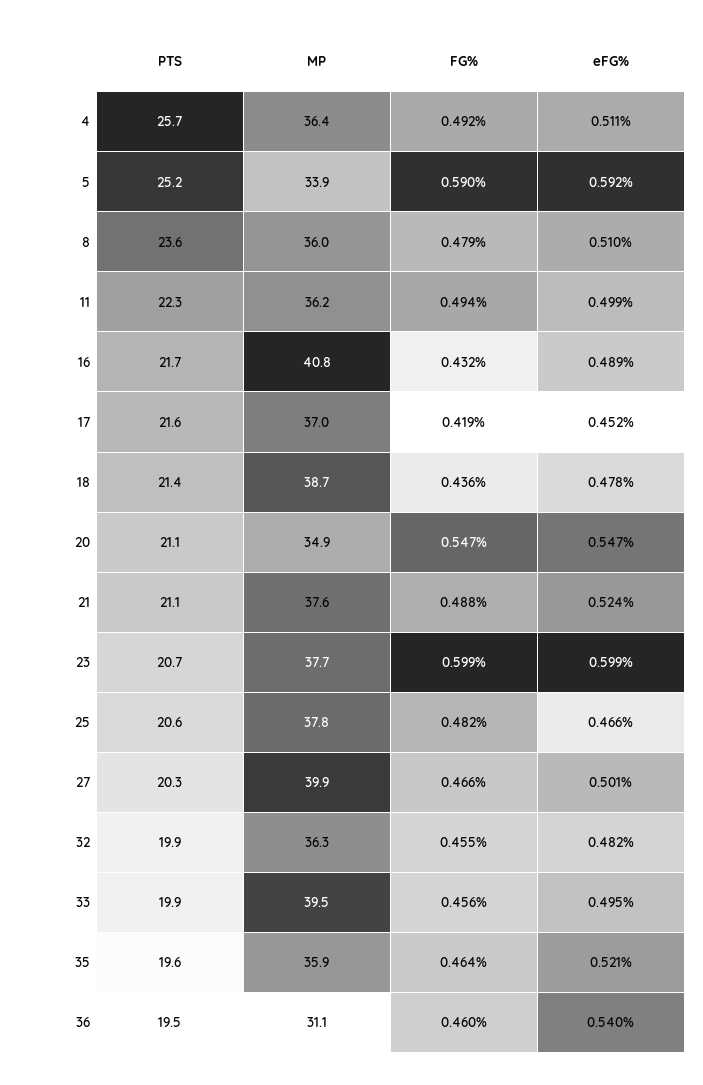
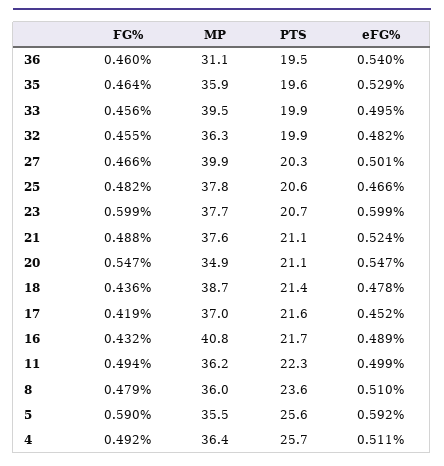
PTS, 5: 25.2 -> 25.6
MP, 5: 33.9 -> 35.5
eFG%, 35: 0.521 -> 0.529

